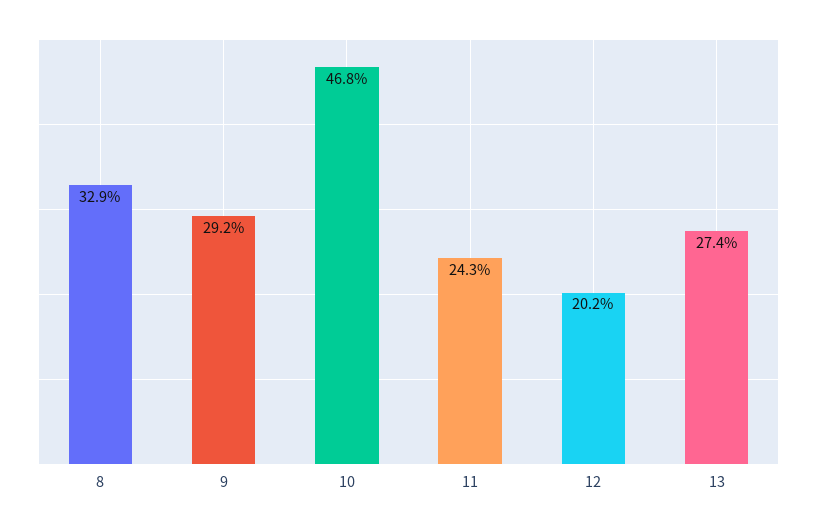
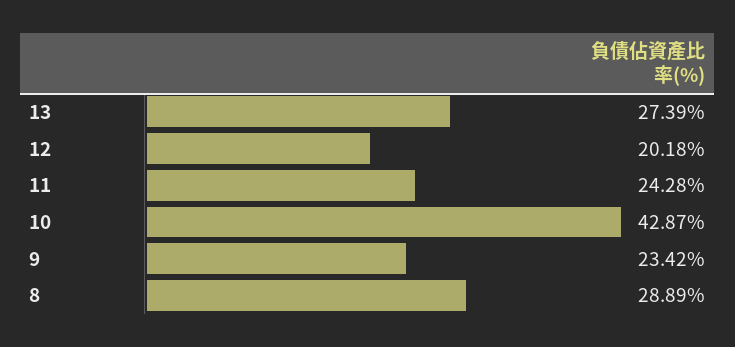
8: 32.9 -> 28.89
9: 29.2 -> 23.42
10: 46.8 -> 42.87

